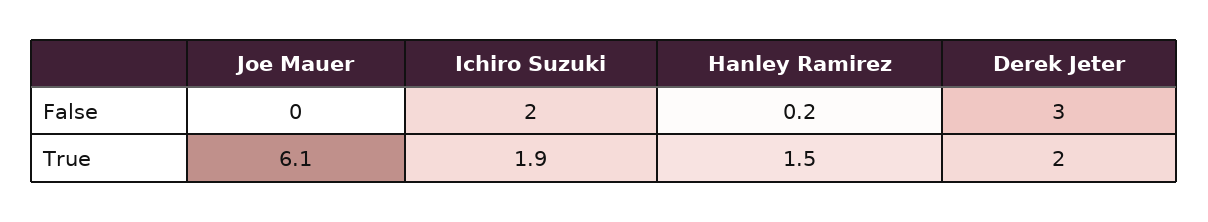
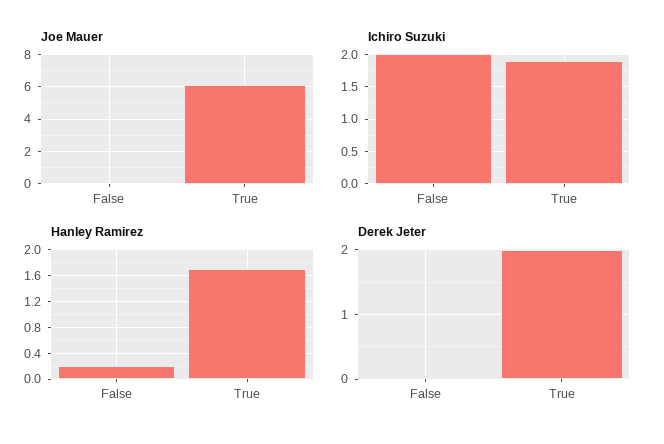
Derek Jeter, False: 3 -> 0
Hanley Ramirez, True: 1.5 -> 1.7

